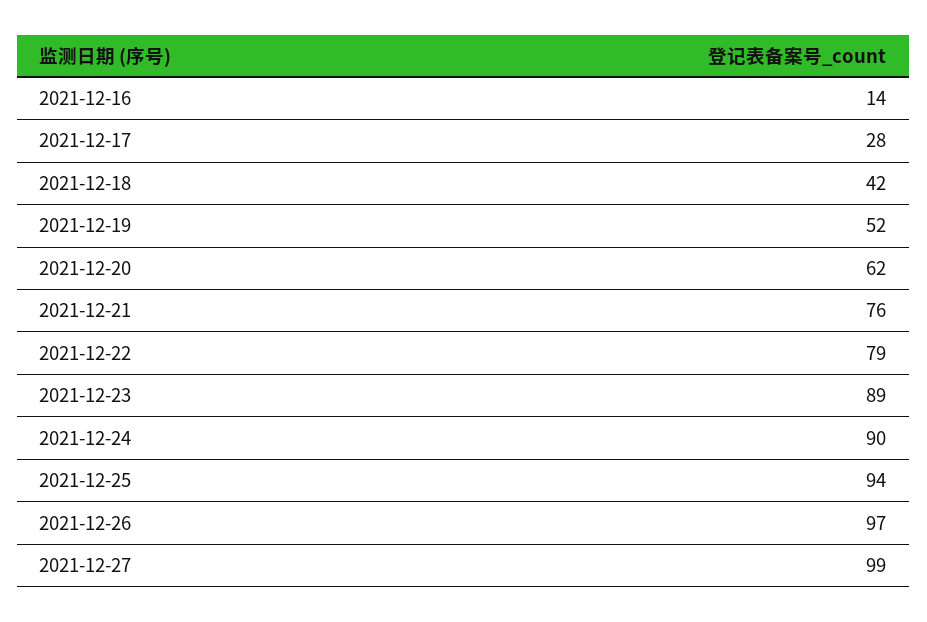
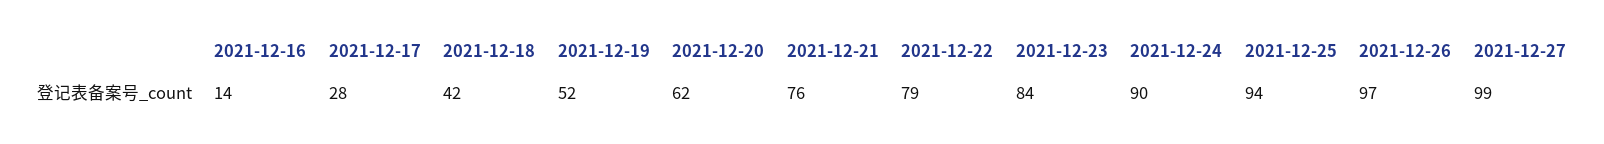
2021-12-23: 89 -> 84

